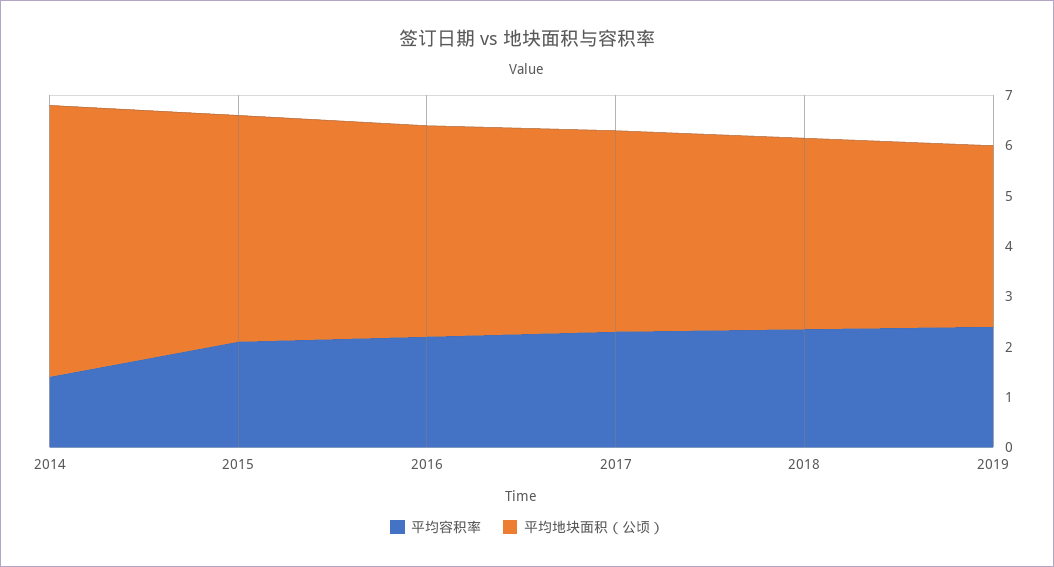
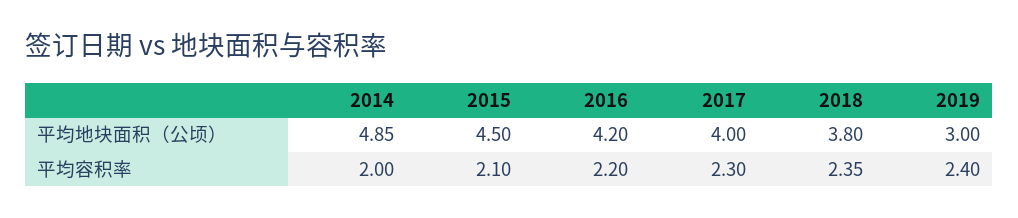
平均容积率, 2014: 1.4 -> 2
平均地块面积（公顷）, 2014: 5.4 -> 4.85
平均地块面积（公顷）, 2019: 3.6 -> 3

